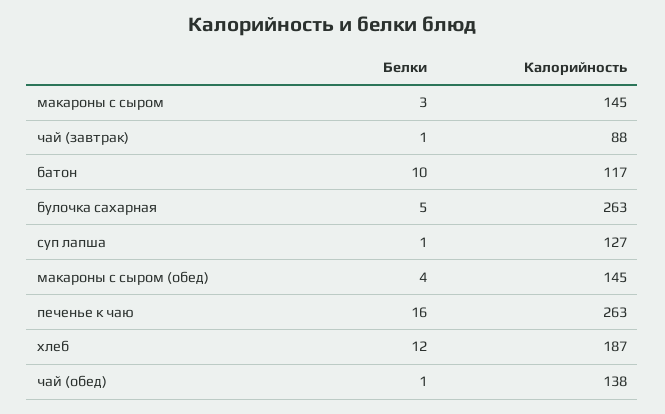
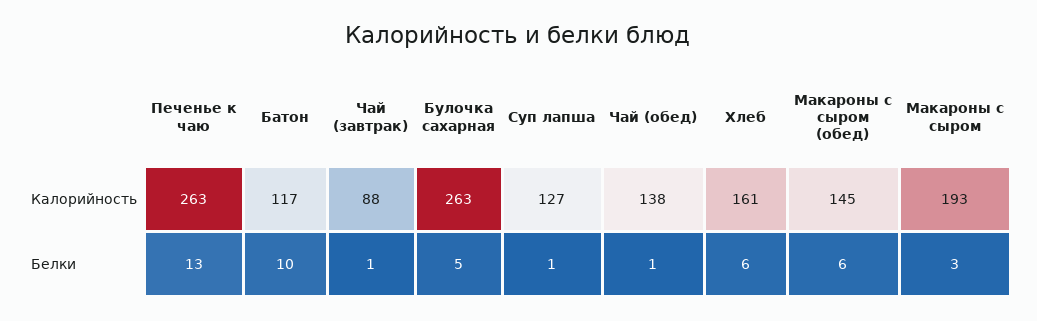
Калорийность, макароны с сыром: 145 -> 193
Белки, макароны с сыром (обед): 4 -> 6
Белки, печенье к чаю: 16 -> 13
Белки, хлеб: 12 -> 6
Калорийность, хлеб: 187 -> 161

